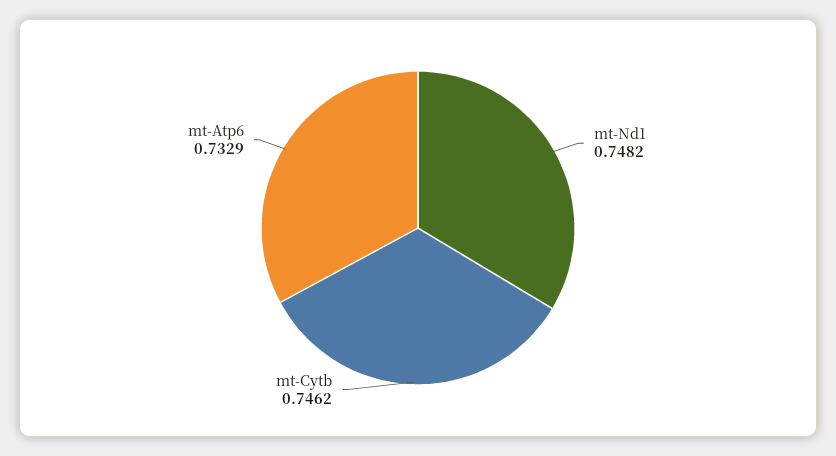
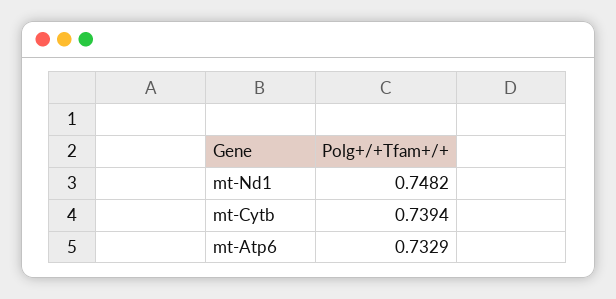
mt-Cytb: 0.7462 -> 0.7394

